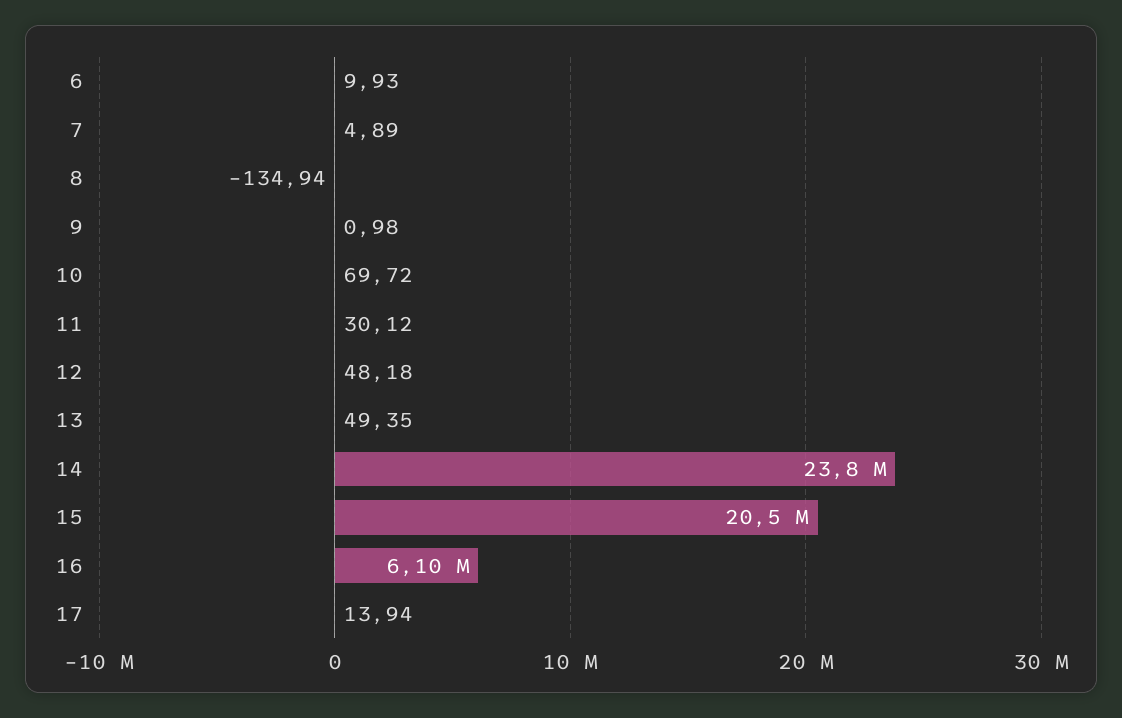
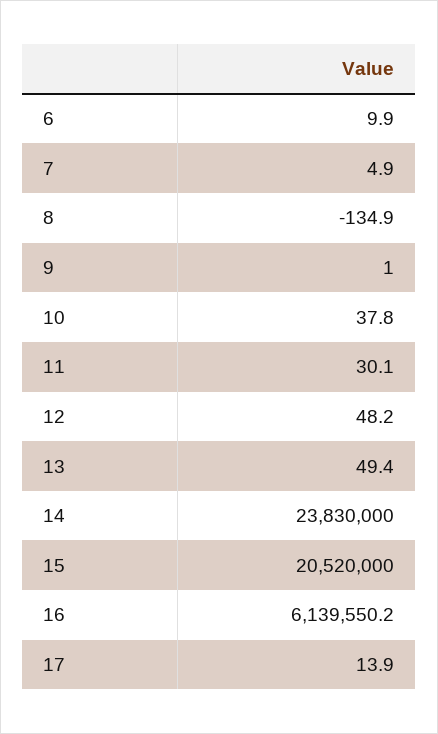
10: 69.72 -> 37.8
16: 6100000 -> 6139550.2

